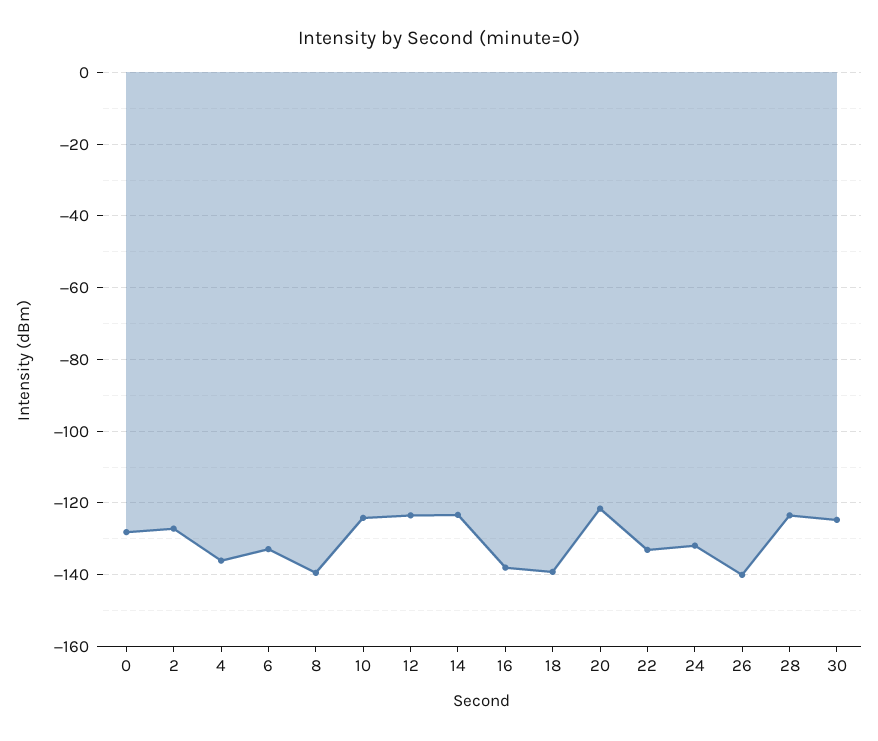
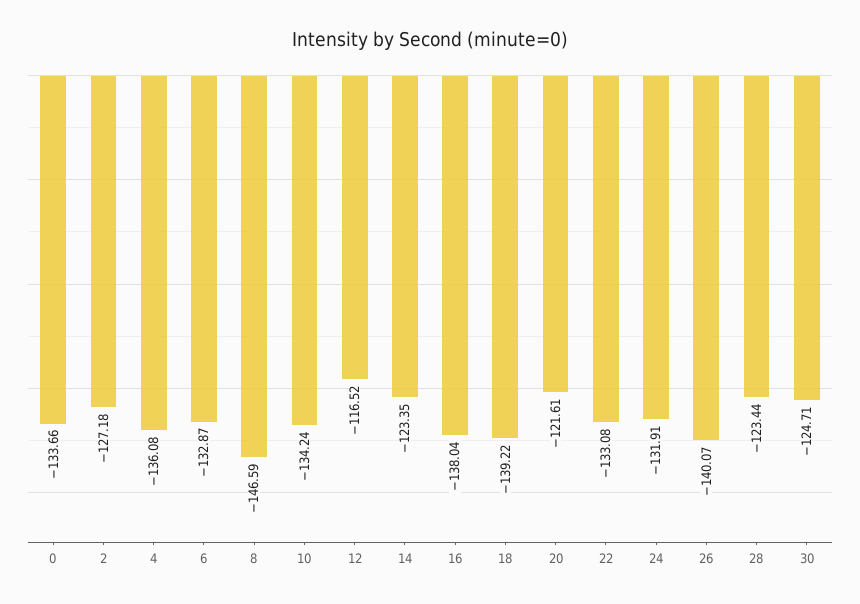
0: -128 -> -133.66
8: -140 -> -146.59
10: -124 -> -134.24
12: -124 -> -116.52

